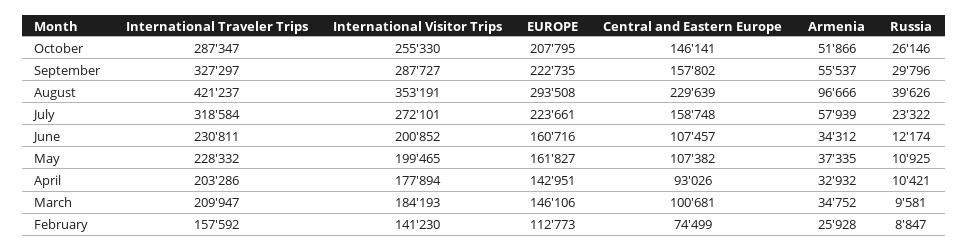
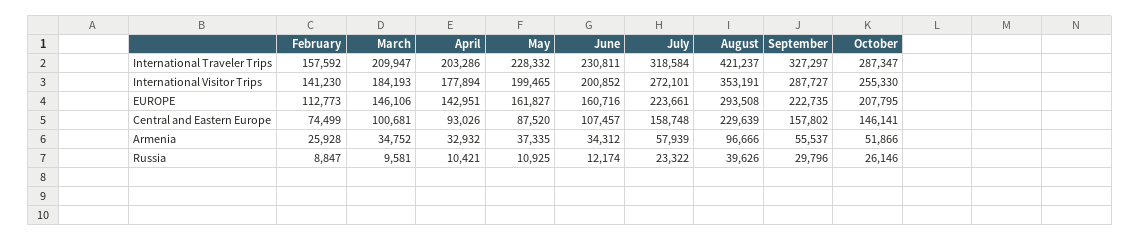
Central and Eastern Europe, May: 107382 -> 87520

